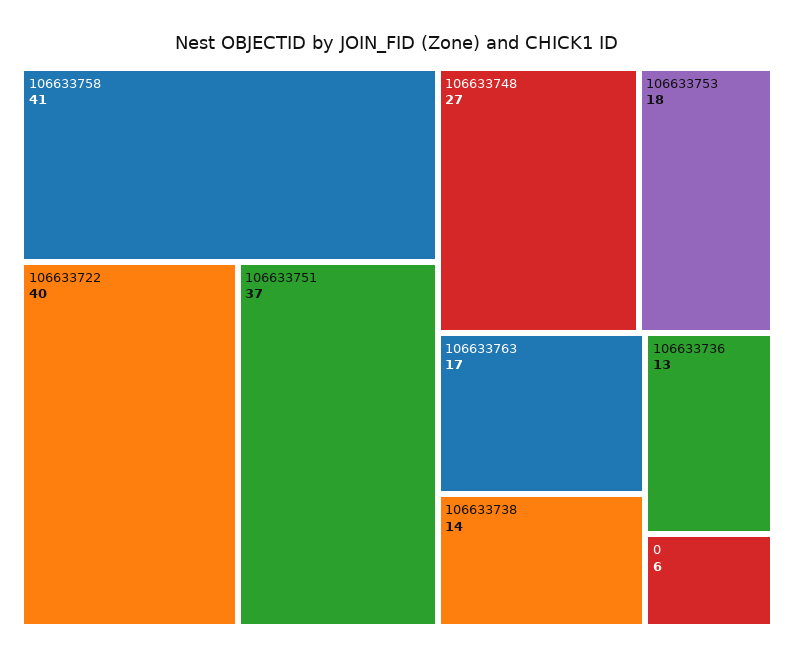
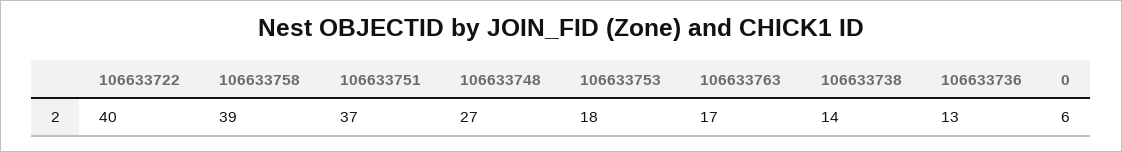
106633758: 41 -> 39

